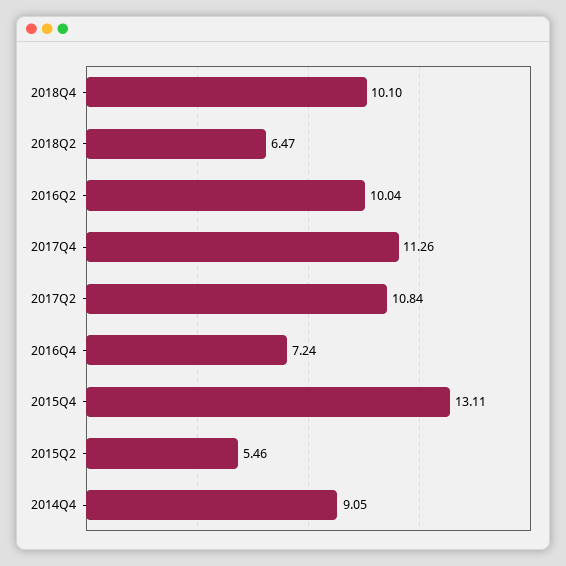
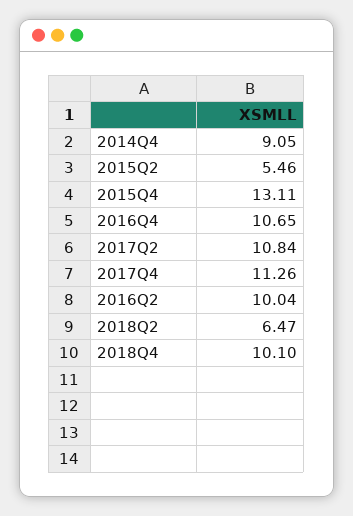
2016Q4: 7.24 -> 10.65

